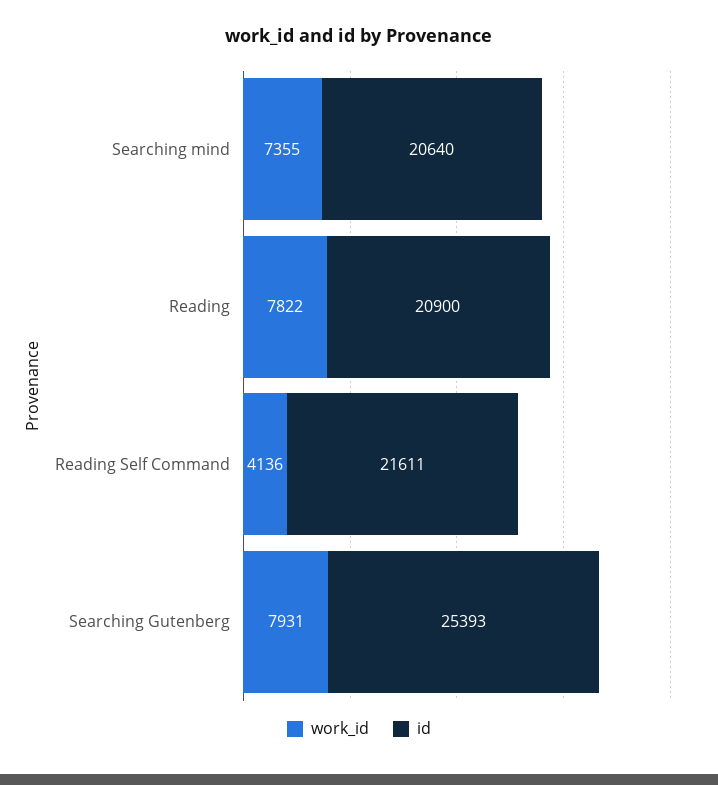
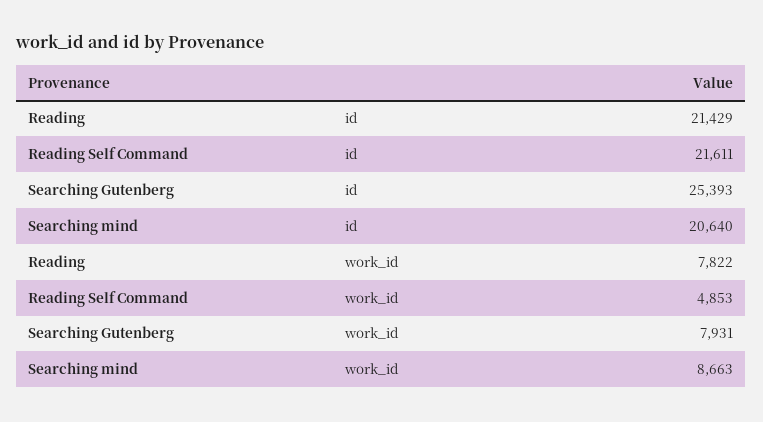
work_id, Searching mind: 7355 -> 8663
id, Reading: 20900 -> 21429
work_id, Reading Self Command: 4136 -> 4853

